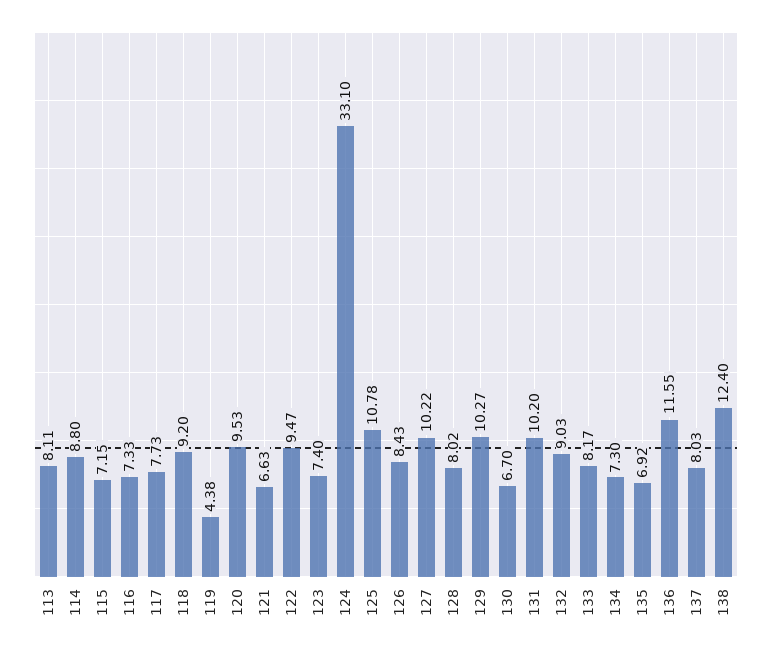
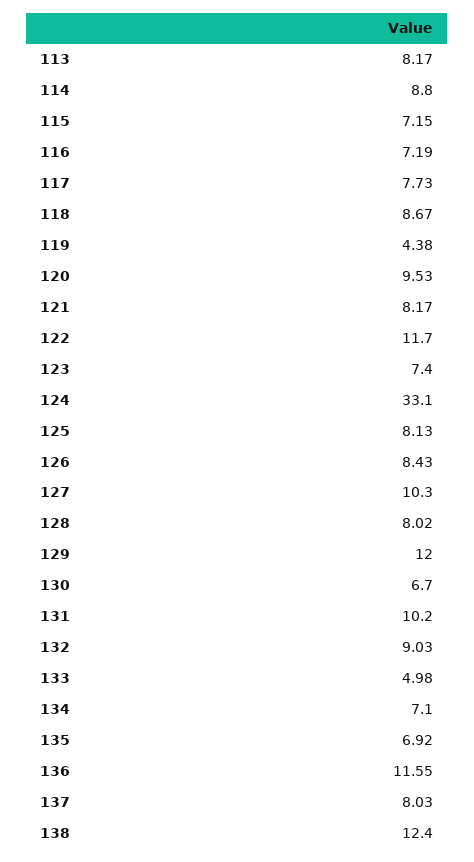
113: 8.11 -> 8.17
116: 7.33 -> 7.19
118: 9.2 -> 8.67
121: 6.63 -> 8.17
122: 9.47 -> 11.7
125: 10.78 -> 8.13
127: 10.22 -> 10.3
129: 10.27 -> 12
133: 8.17 -> 4.98
134: 7.3 -> 7.1

